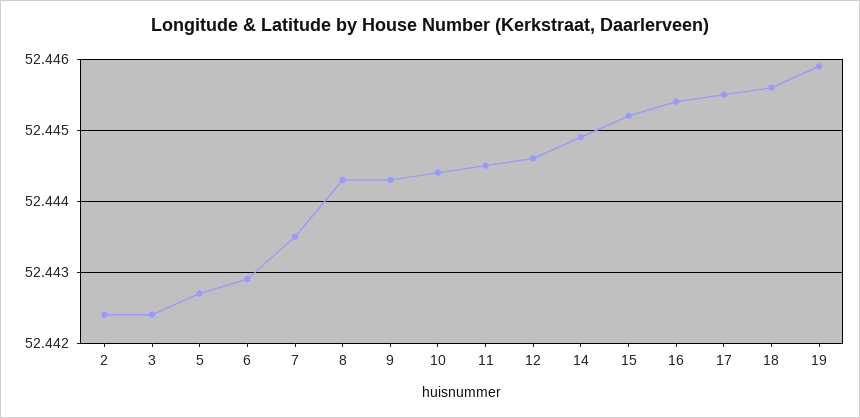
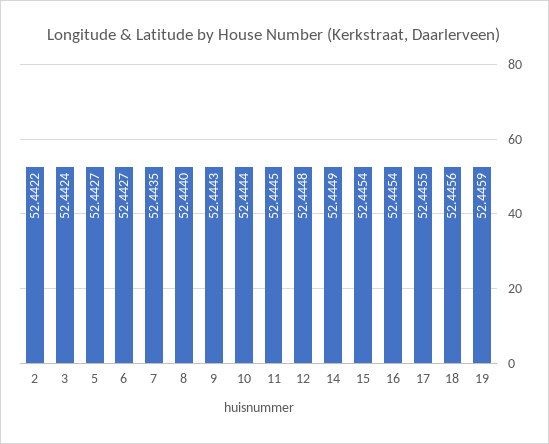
2: 52.4424 -> 52.4422
6: 52.4429 -> 52.4427
8: 52.4443 -> 52.444
12: 52.4446 -> 52.4448
15: 52.4452 -> 52.4454

